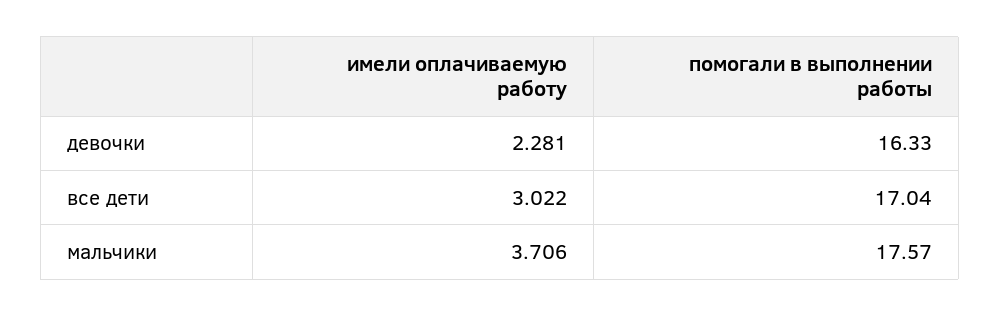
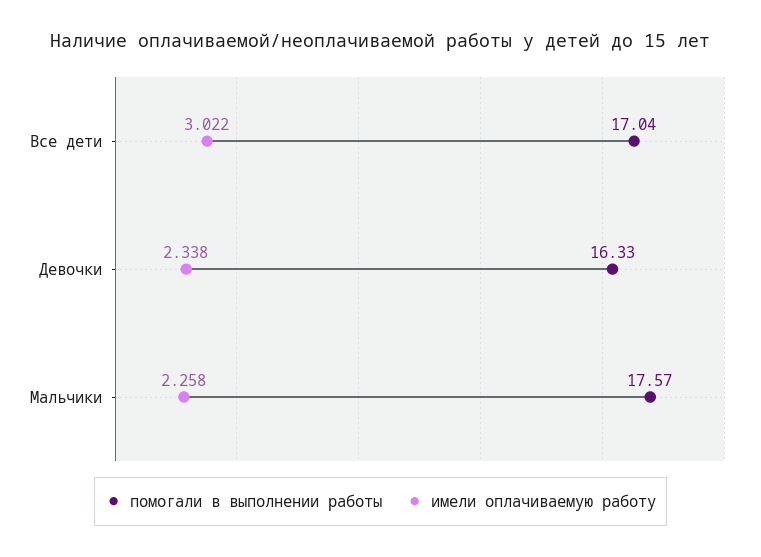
имели оплачиваемую работу, девочки: 2.281 -> 2.338
имели оплачиваемую работу, мальчики: 3.706 -> 2.258

